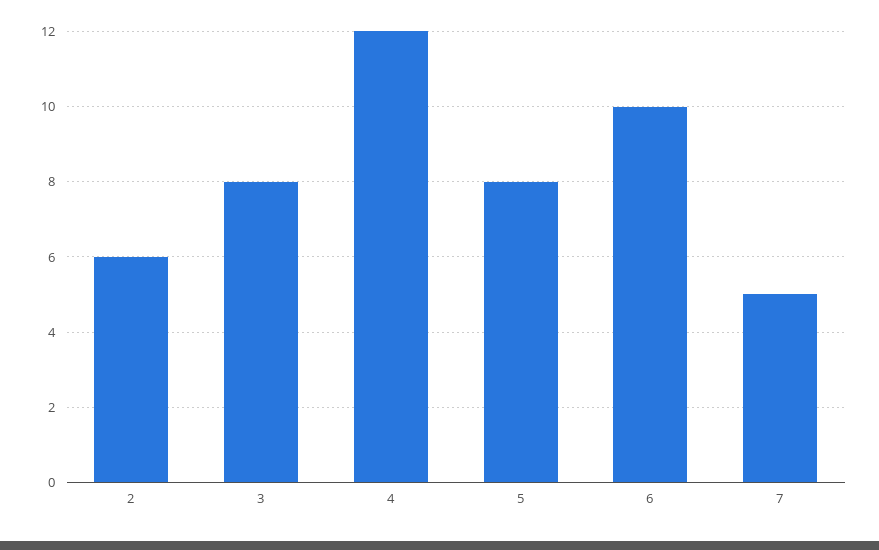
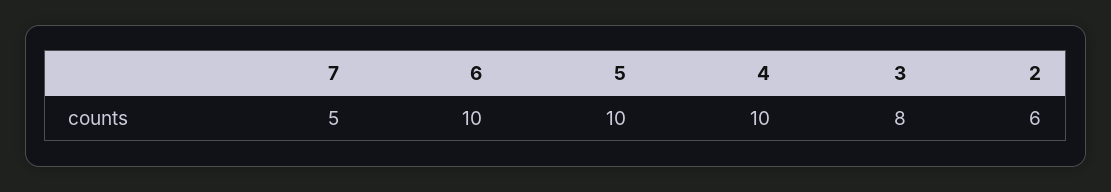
4: 12 -> 10
5: 8 -> 10

